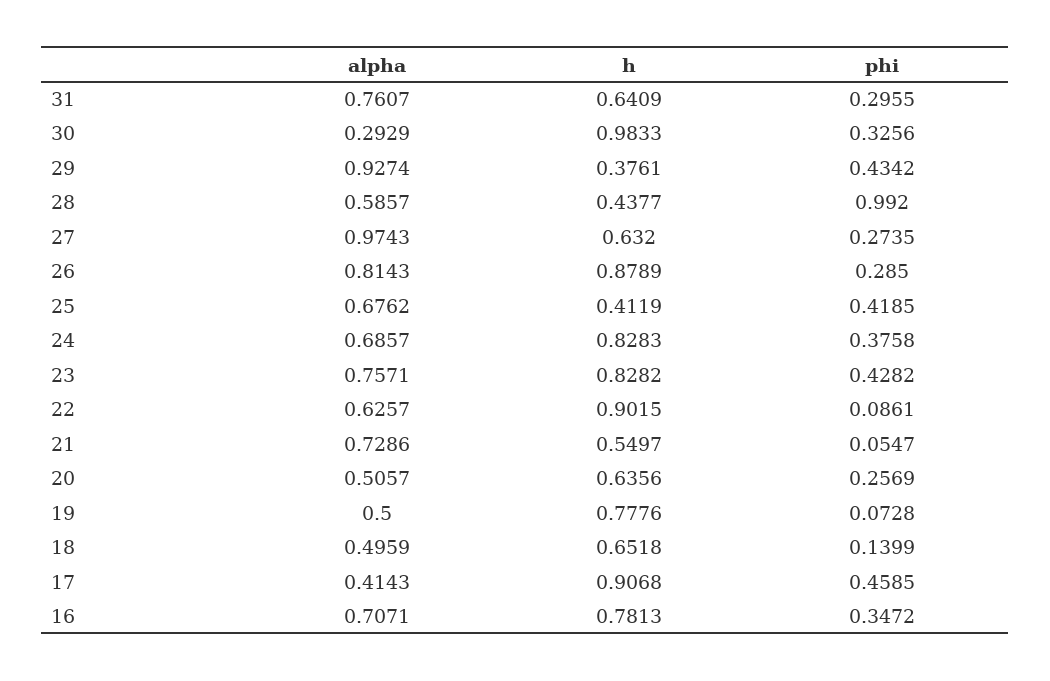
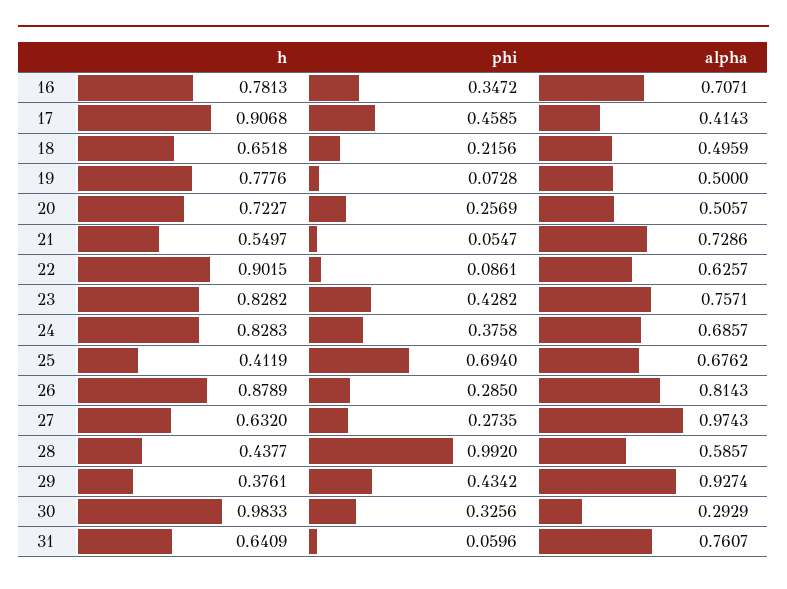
phi, 31: 0.2955 -> 0.0596
phi, 25: 0.4185 -> 0.694
h, 20: 0.6356 -> 0.7227
phi, 18: 0.1399 -> 0.2156

